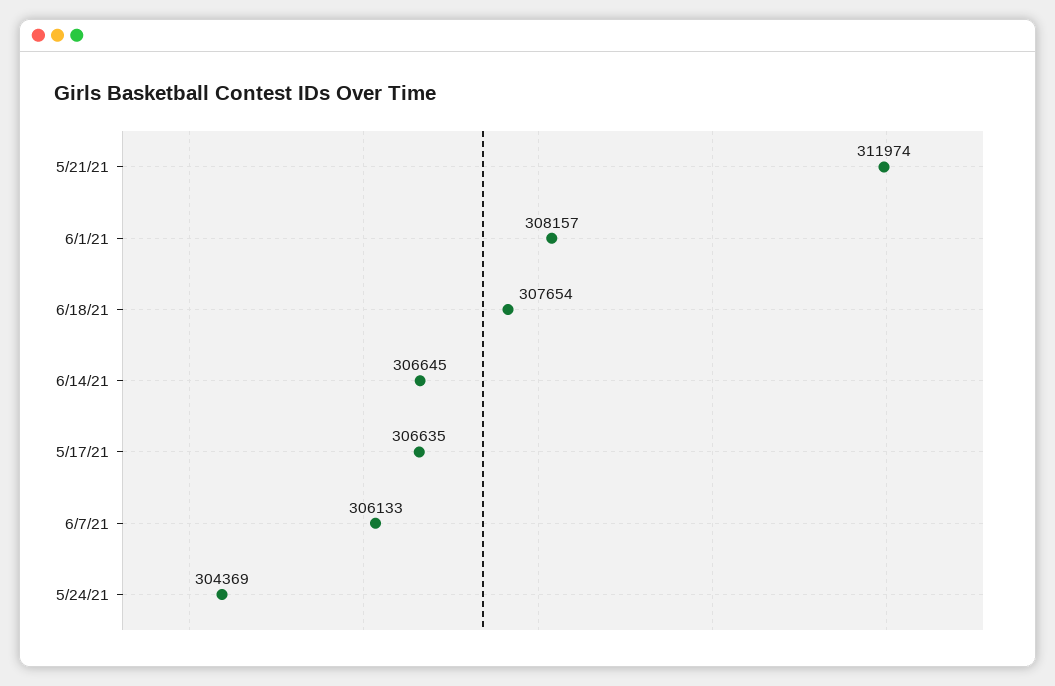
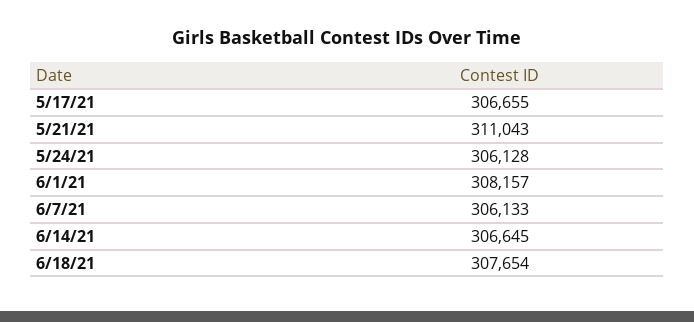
5/21/21: 311974 -> 311043
5/17/21: 306635 -> 306655
5/24/21: 304369 -> 306128

